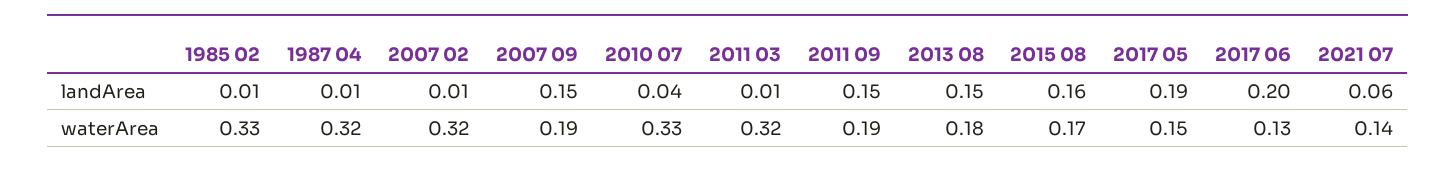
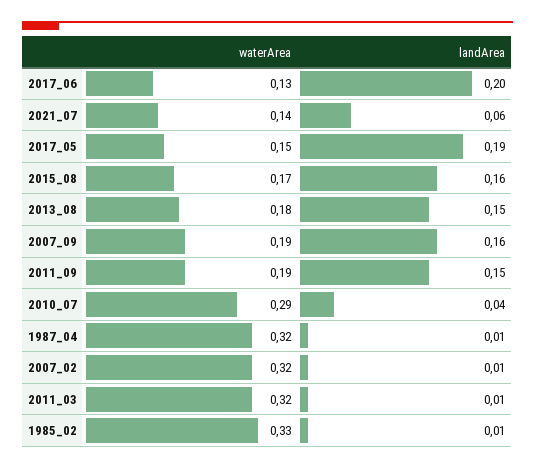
2007 09, landArea: 0.15 -> 0.16
2010 07, waterArea: 0.33 -> 0.29

